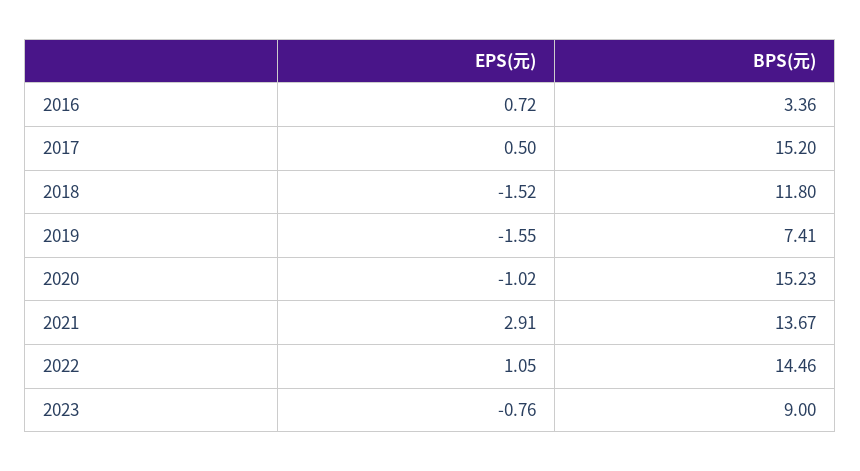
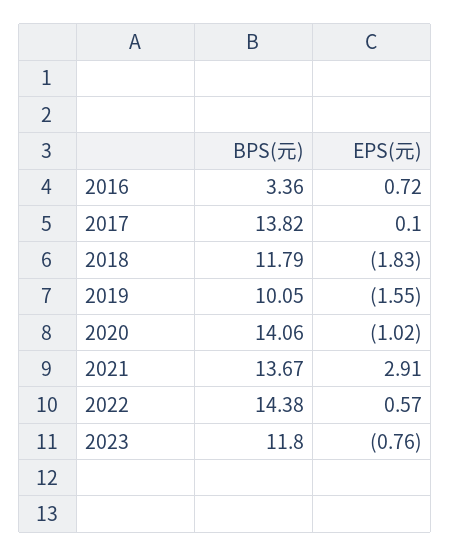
EPS(元), 2017: 0.5 -> 0.1
BPS(元), 2017: 15.2 -> 13.82
EPS(元), 2018: -1.52 -> -1.83
BPS(元), 2018: 11.8 -> 11.79
BPS(元), 2019: 7.41 -> 10.05
BPS(元), 2020: 15.23 -> 14.06
EPS(元), 2022: 1.05 -> 0.57
BPS(元), 2022: 14.46 -> 14.38
BPS(元), 2023: 9 -> 11.8

